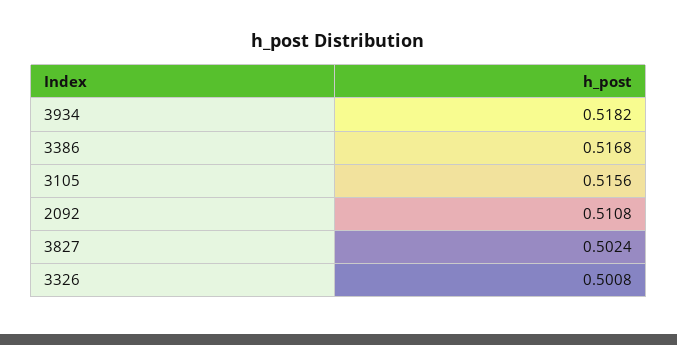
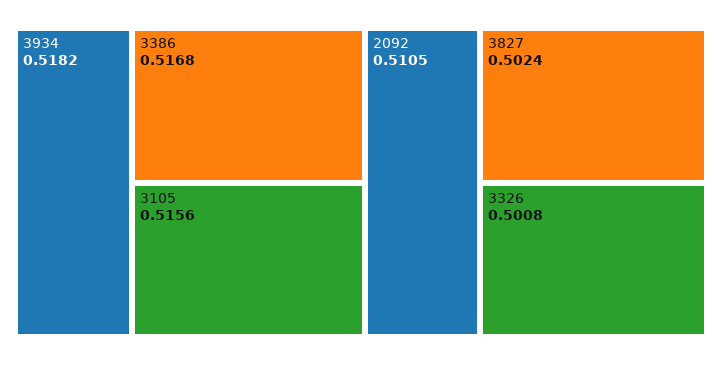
2092: 0.5108 -> 0.5105

